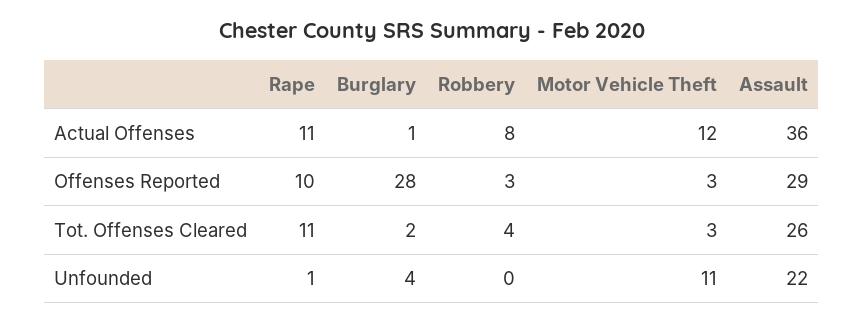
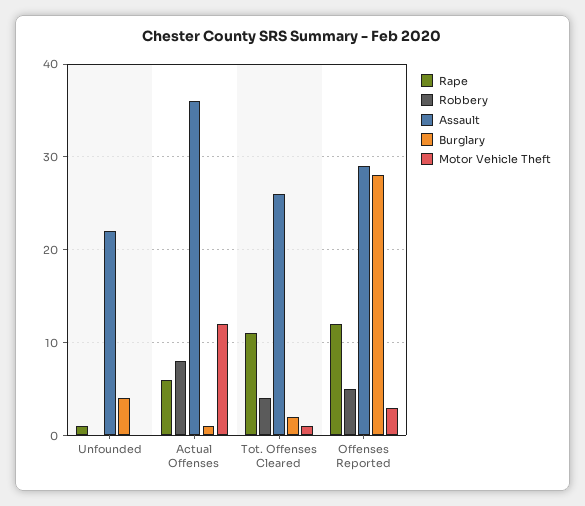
Rape, Actual Offenses: 11 -> 6
Rape, Offenses Reported: 10 -> 12
Robbery, Offenses Reported: 3 -> 5
Motor Vehicle Theft, Tot. Offenses Cleared: 3 -> 1
Motor Vehicle Theft, Unfounded: 11 -> 0

